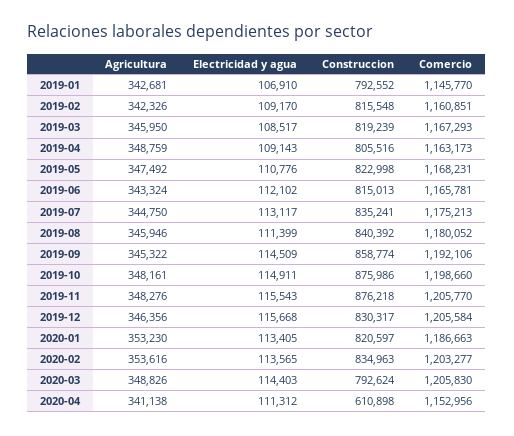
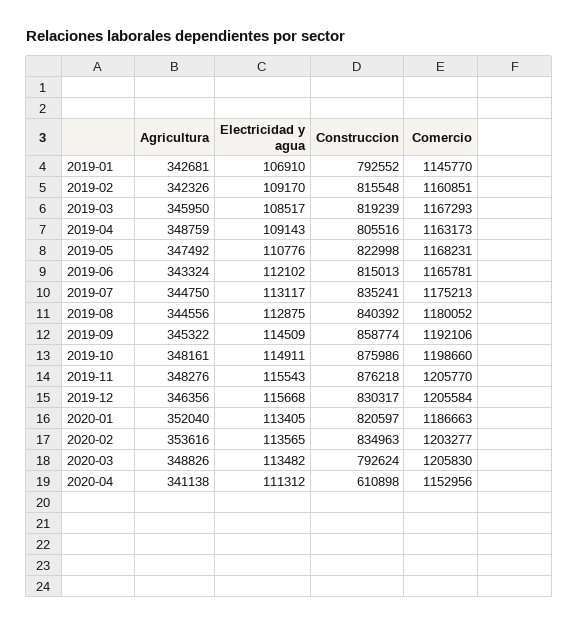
Agricultura, 2019-08: 345946 -> 344556
Electricidad y agua, 2019-08: 111399 -> 112875
Agricultura, 2020-01: 353230 -> 352040
Electricidad y agua, 2020-03: 114403 -> 113482

